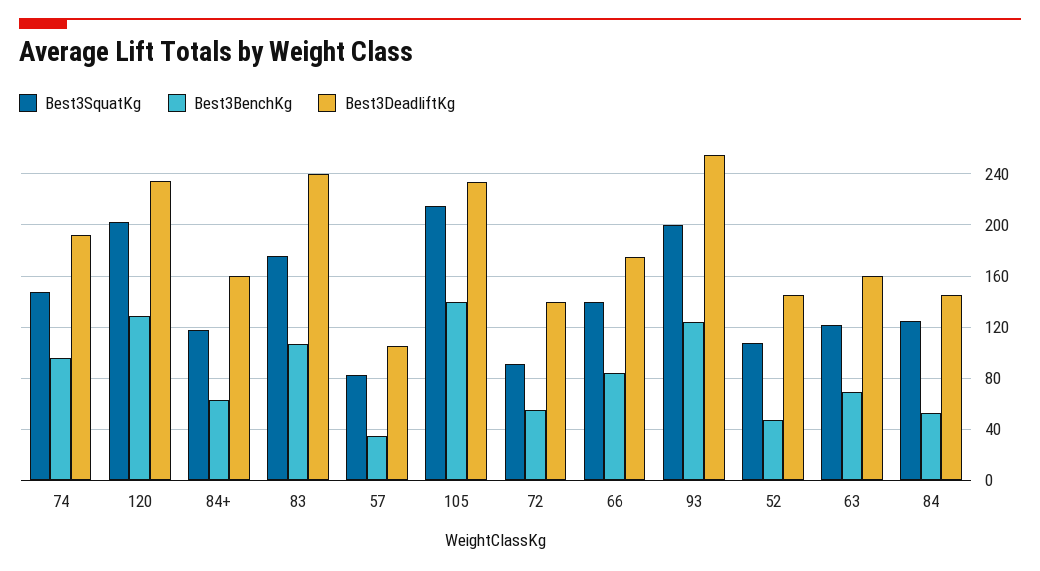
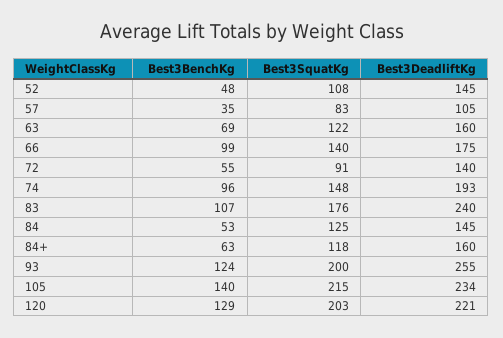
Best3DeadliftKg, 120: 235 -> 221
Best3BenchKg, 66: 85 -> 99

